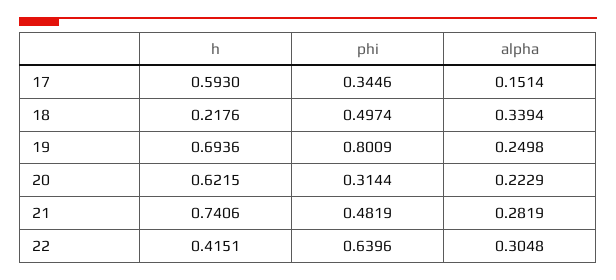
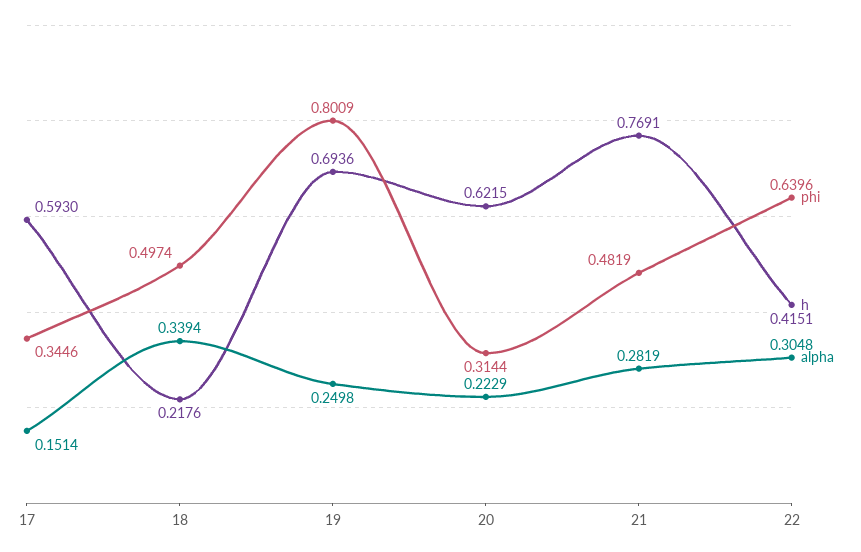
h, 21: 0.7406 -> 0.7691

